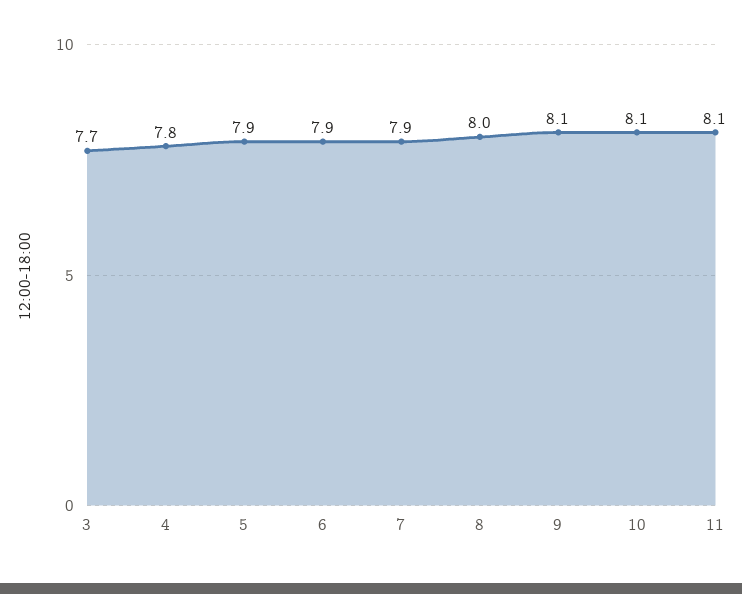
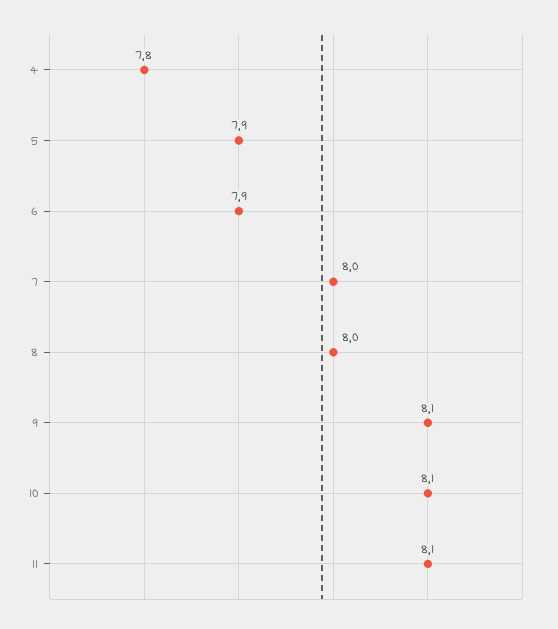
3: 7.7 -> none
7: 7.9 -> 8

